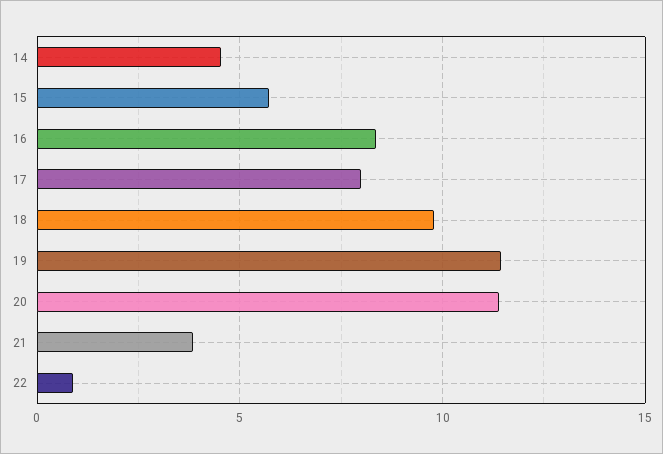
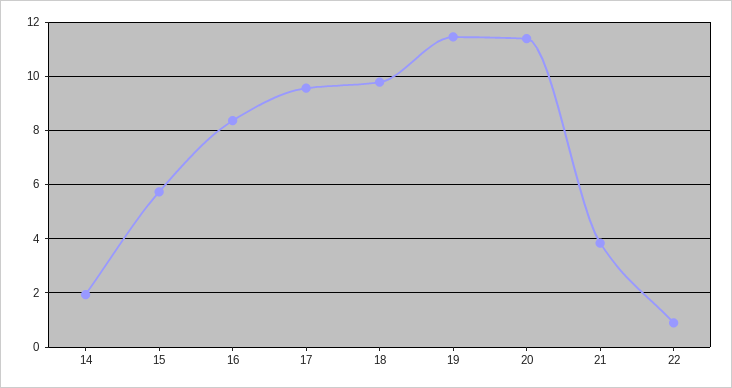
14: 4.5 -> 2
17: 8 -> 9.5

